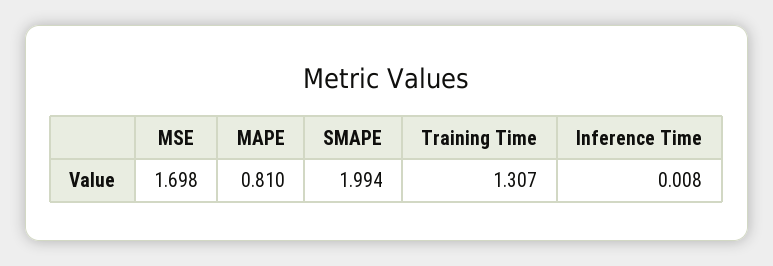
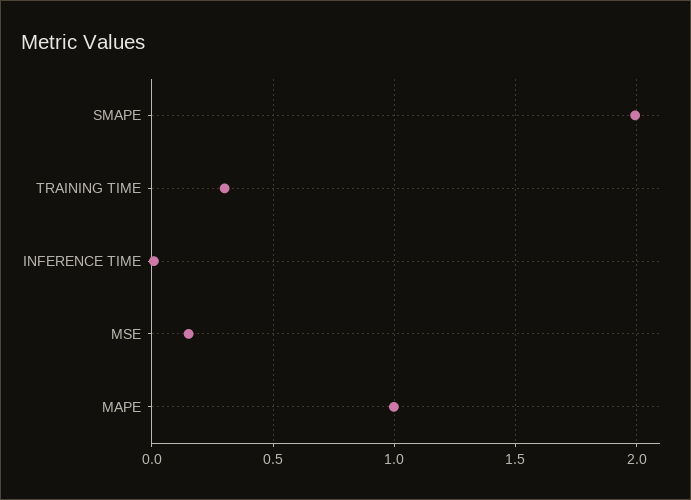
MSE: 1.698 -> 0.15
MAPE: 0.81 -> 1
Training Time: 1.307 -> 0.3

